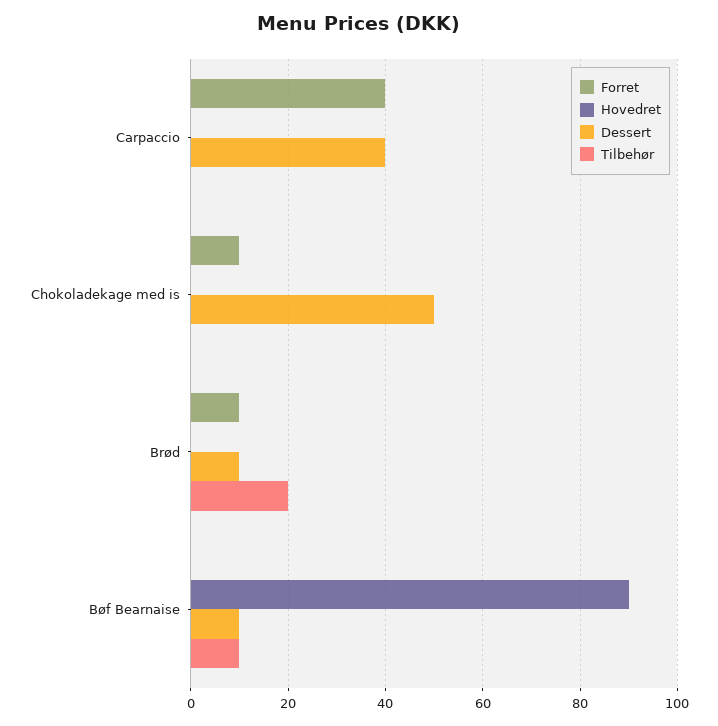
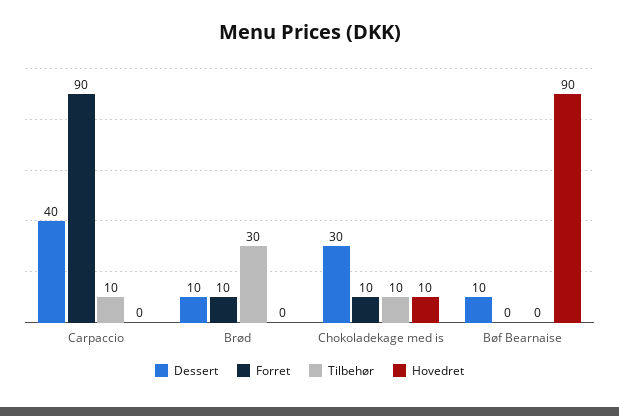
Forret, Carpaccio: 40 -> 90
Tilbehør, Carpaccio: 0 -> 10
Hovedret, Chokoladekage med is: 0 -> 10
Dessert, Chokoladekage med is: 50 -> 30
Tilbehør, Chokoladekage med is: 0 -> 10
Tilbehør, Brød: 20 -> 30
Tilbehør, Bøf Bearnaise: 10 -> 0

